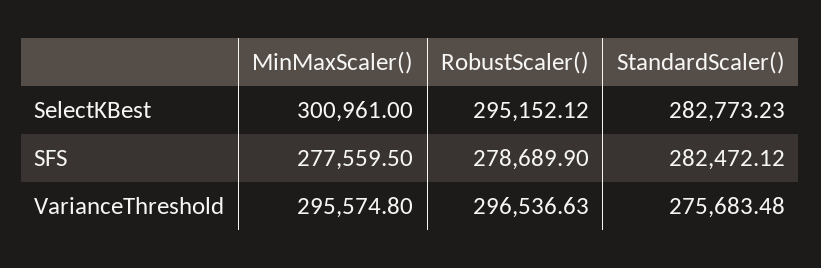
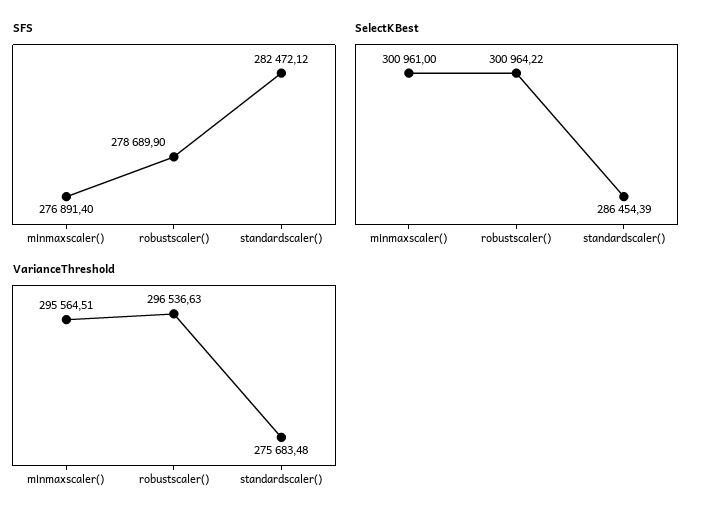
SelectKBest, RobustScaler(): 295152.12 -> 300964.22
SelectKBest, StandardScaler(): 282773.23 -> 286454.39
SFS, MinMaxScaler(): 277559.5 -> 276891.4
VarianceThreshold, MinMaxScaler(): 295574.8 -> 295564.51

